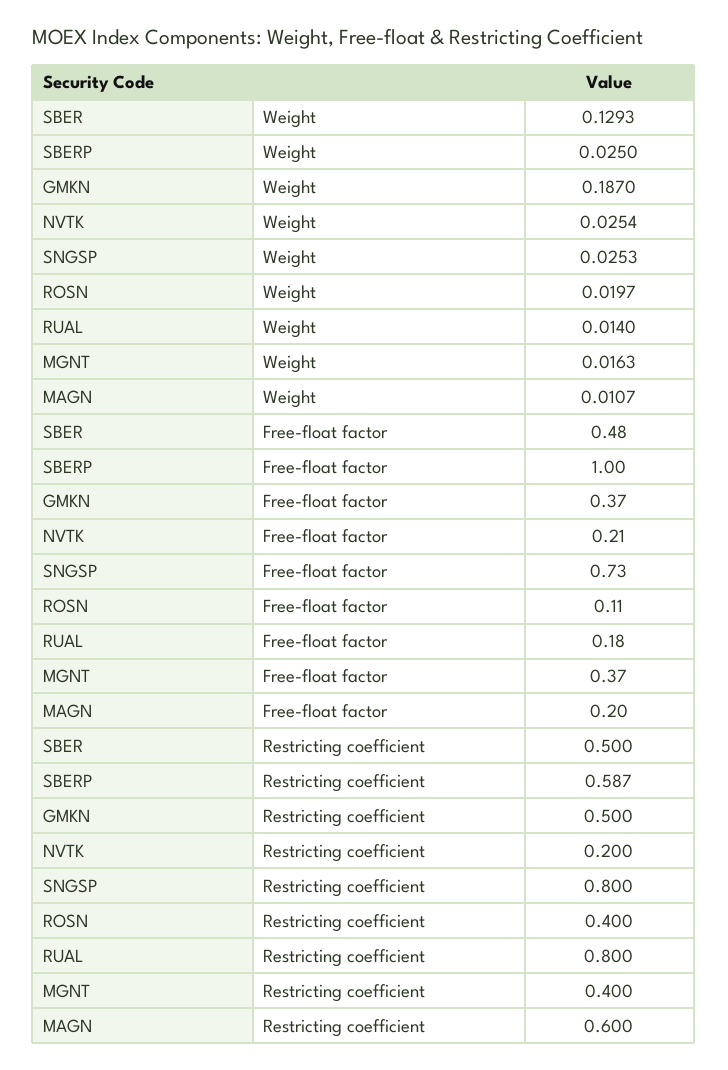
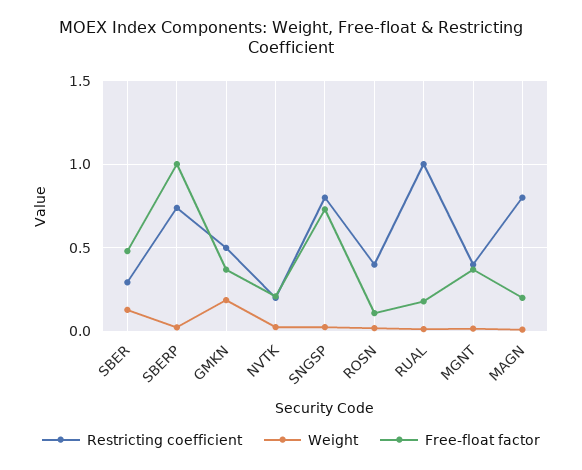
Restricting coefficient, SBER: 0.5 -> 0.3
Restricting coefficient, SBERP: 0.587 -> 0.75
Restricting coefficient, RUAL: 0.8 -> 1
Restricting coefficient, MAGN: 0.6 -> 0.8

